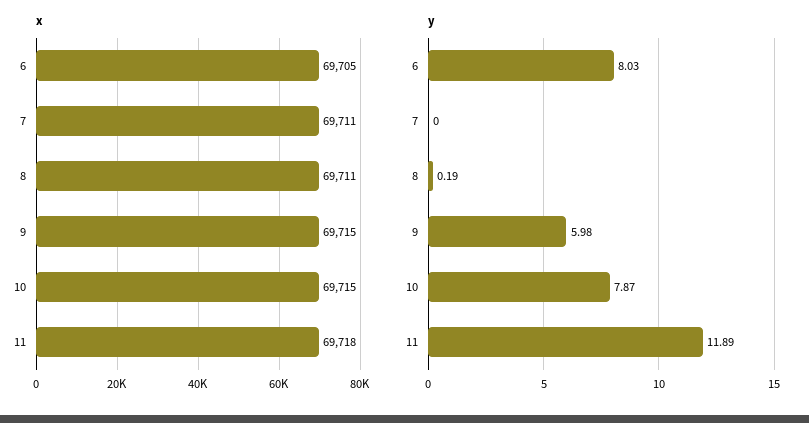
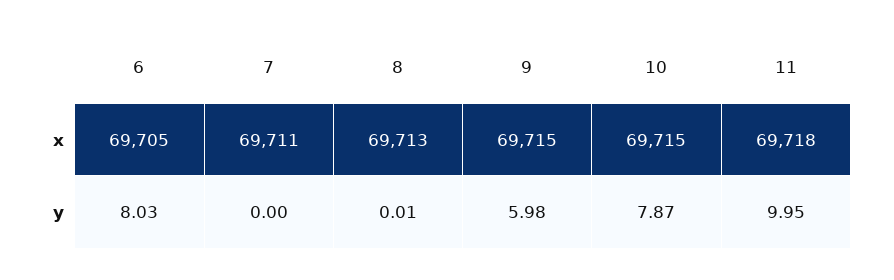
x, 8: 69711 -> 69713
y, 8: 0.19 -> 0.01
y, 11: 11.89 -> 9.95

